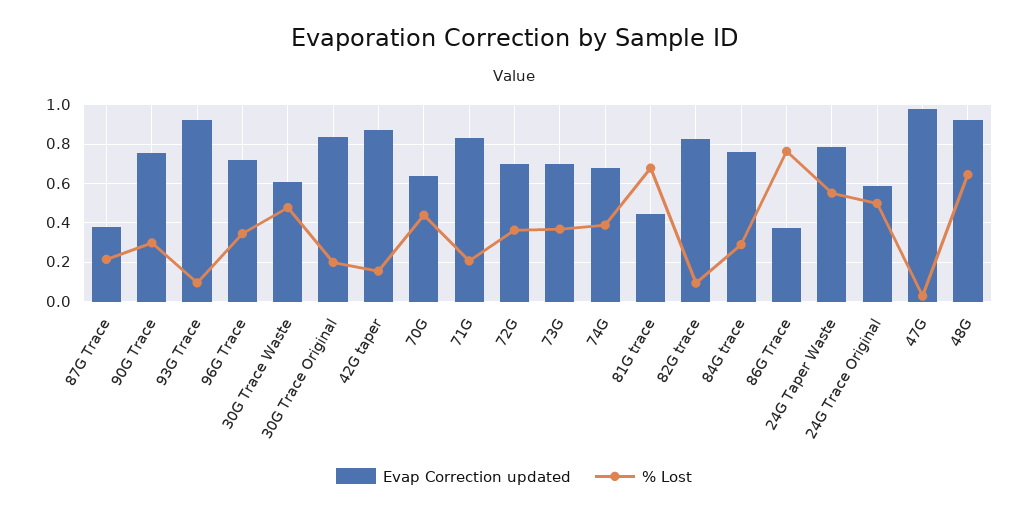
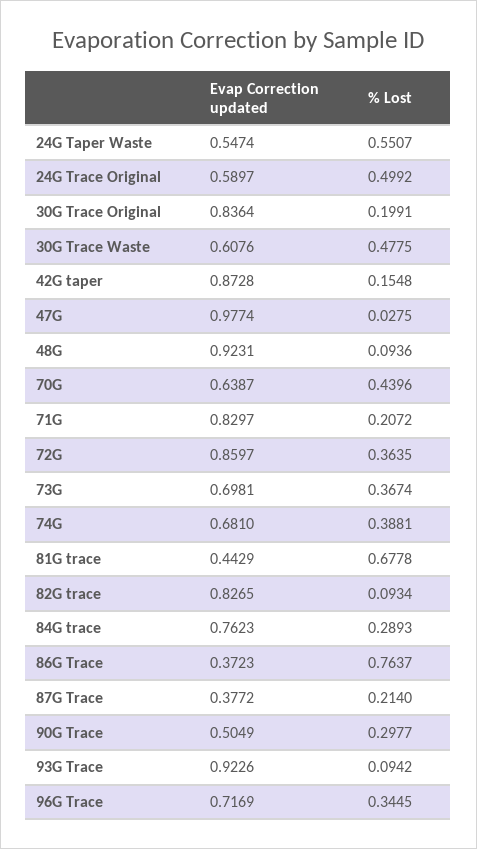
Evap Correction updated, 90G Trace: 0.75 -> 0.5049
Evap Correction updated, 72G: 0.7 -> 0.8597
Evap Correction updated, 24G Taper Waste: 0.8 -> 0.5474
% Lost, 48G: 0.65 -> 0.0936

